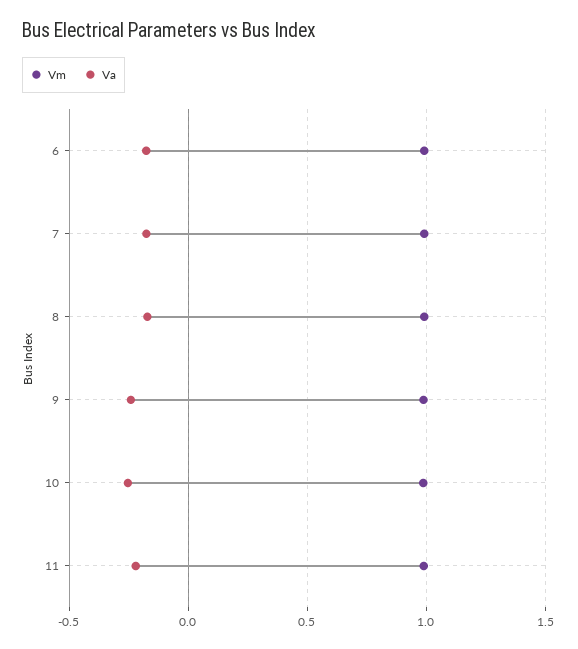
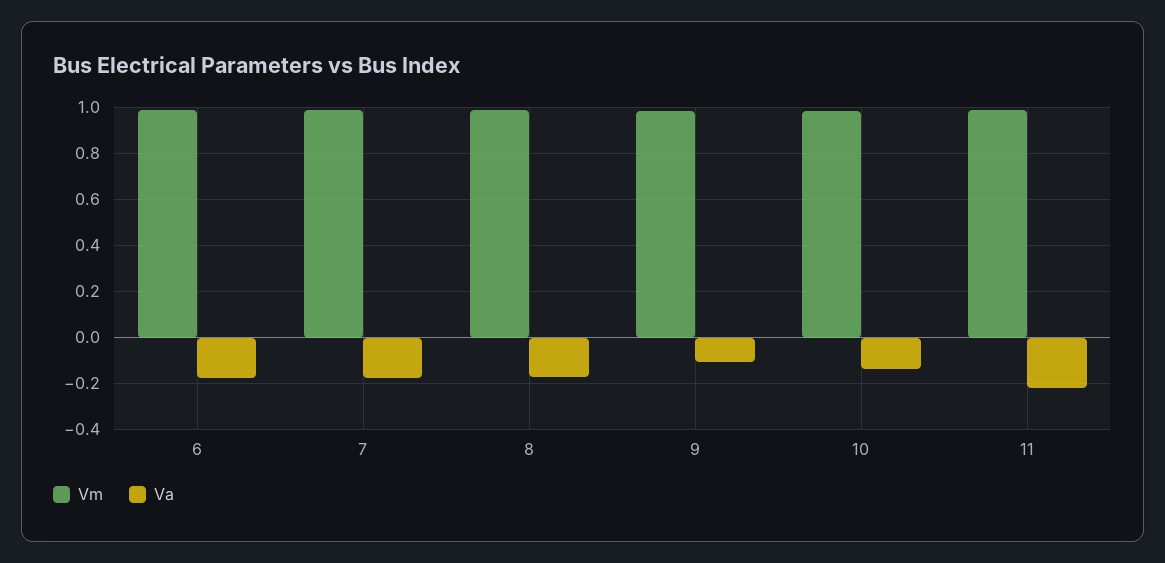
Va, 9: -0.25 -> -0.1
Va, 10: -0.25 -> -0.15

